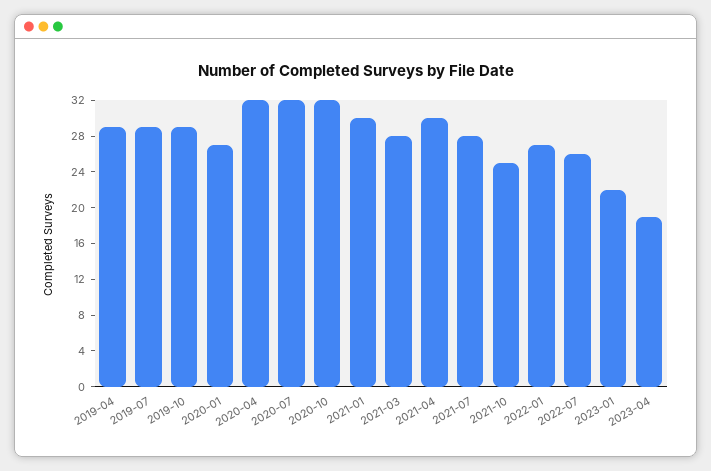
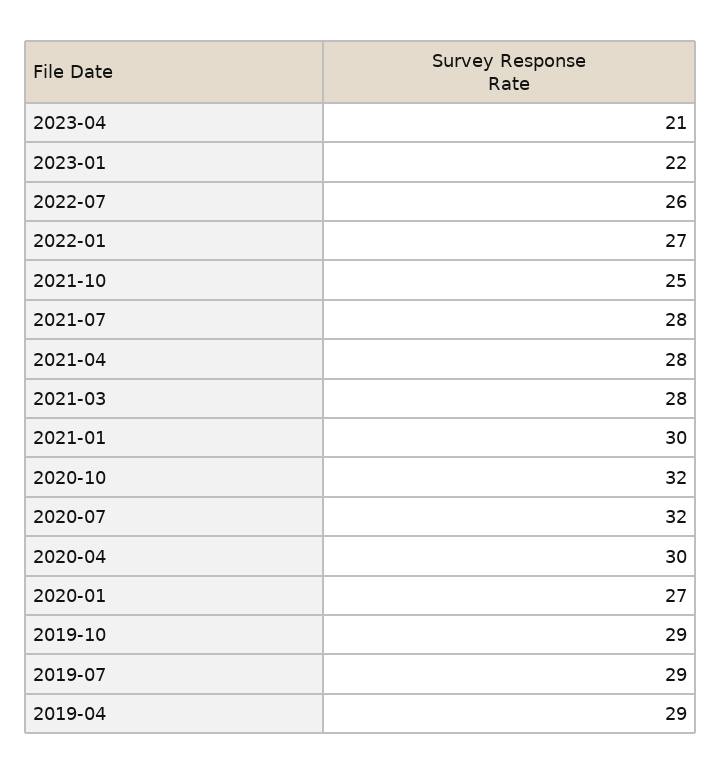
2020-04: 32 -> 30
2021-04: 30 -> 28
2023-04: 19 -> 21

